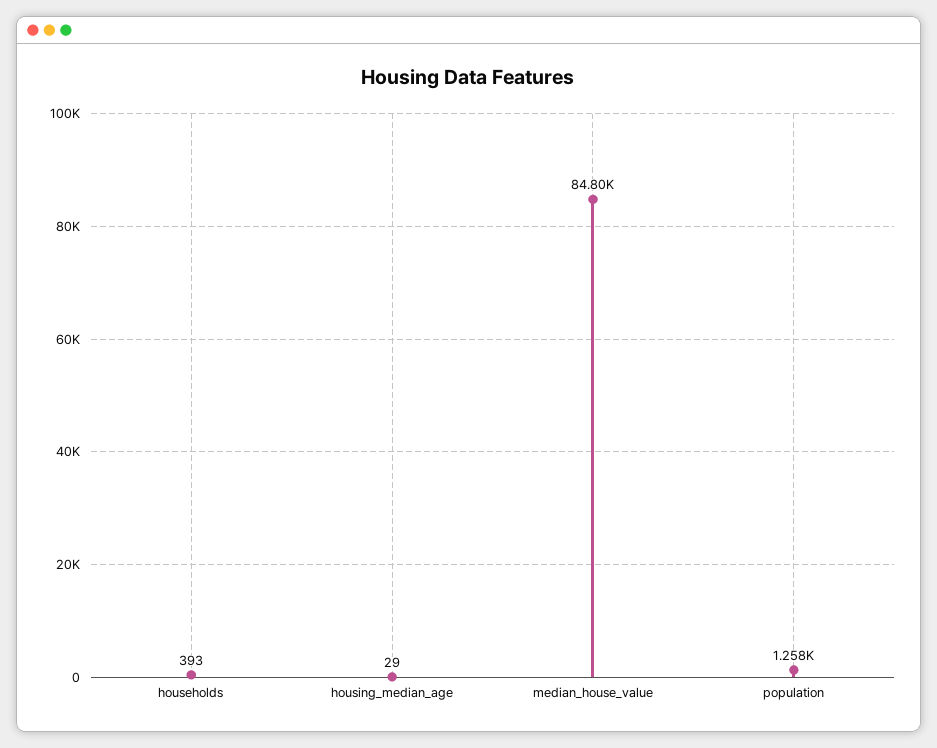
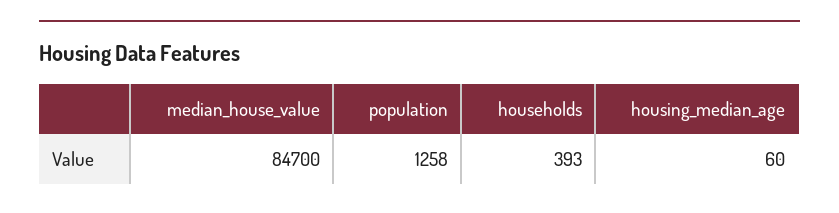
housing_median_age: 29 -> 60
median_house_value: 84800 -> 84700

